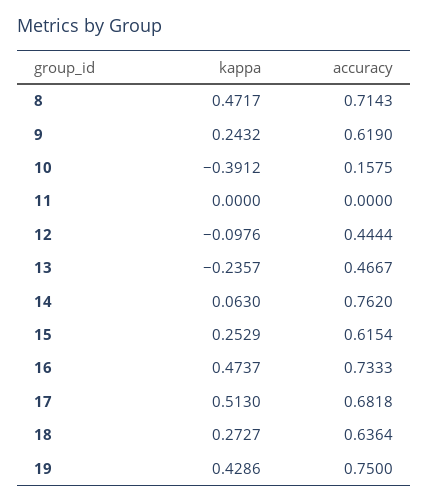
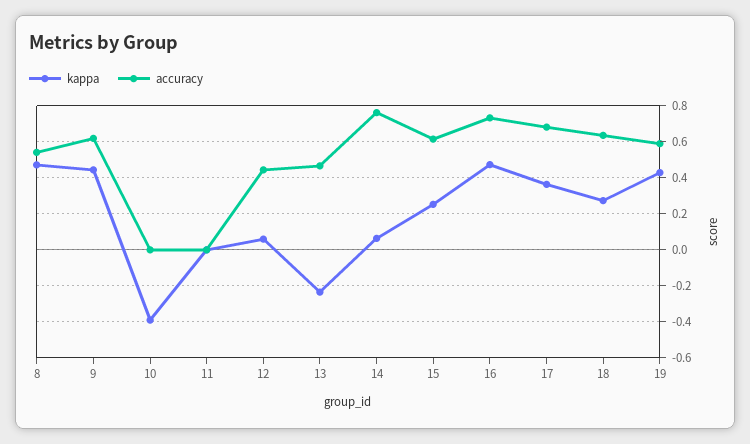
accuracy, 8: 0.7143 -> 0.55
kappa, 9: 0.2432 -> 0.45
accuracy, 10: 0.1575 -> 0
kappa, 12: -0.0976 -> 0.05
kappa, 17: 0.513 -> 0.35
accuracy, 19: 0.75 -> 0.6

